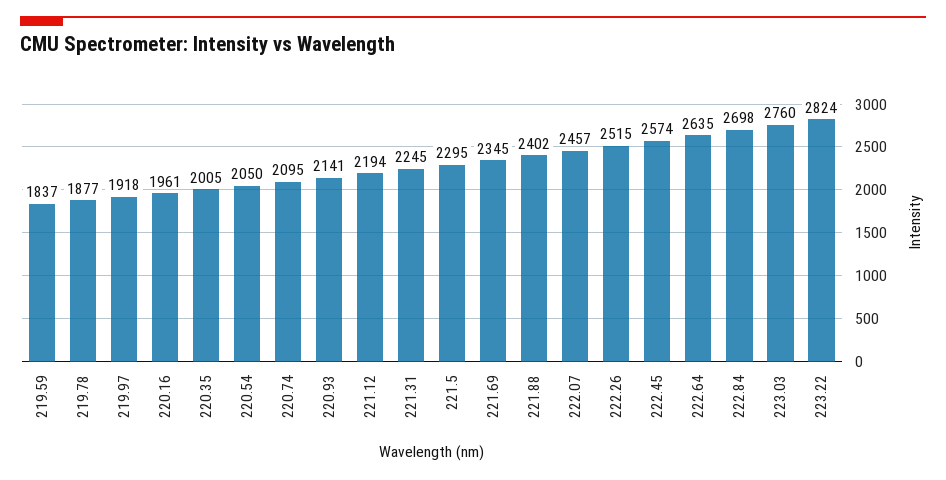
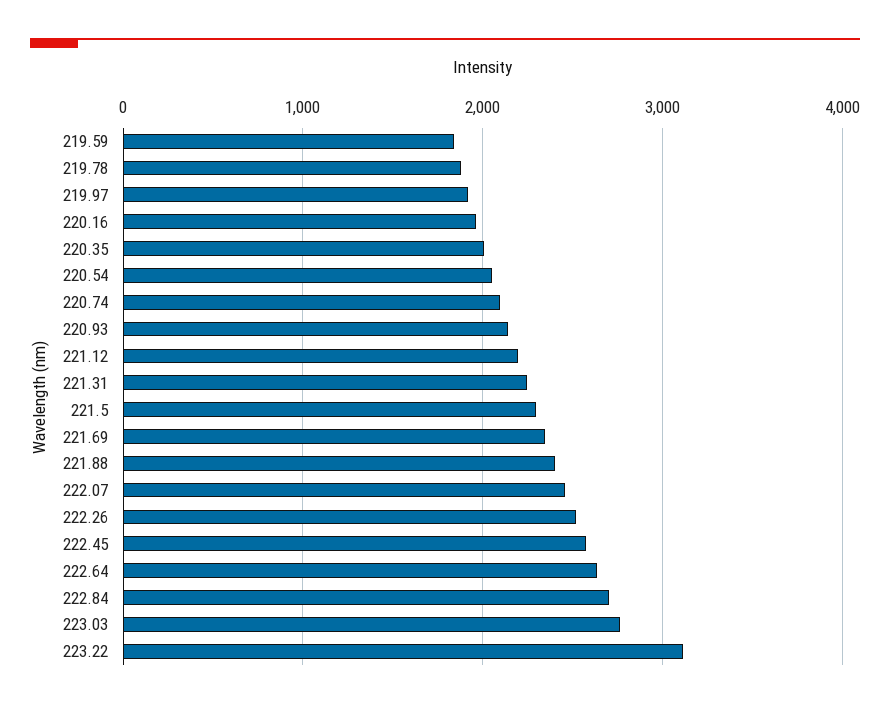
223.22: 2824 -> 3100

